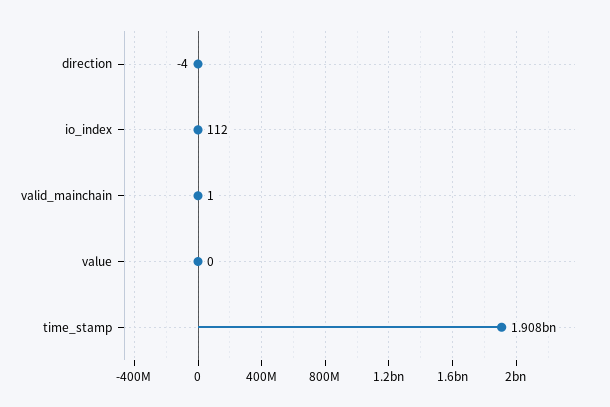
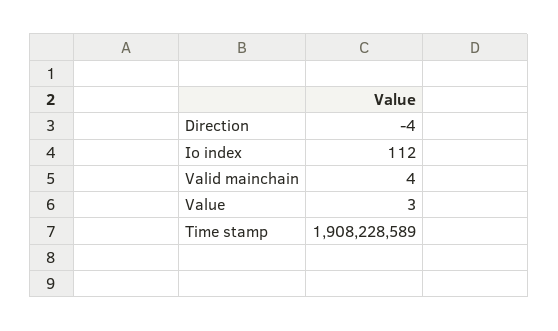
valid_mainchain: 1 -> 4
value: 0 -> 3

